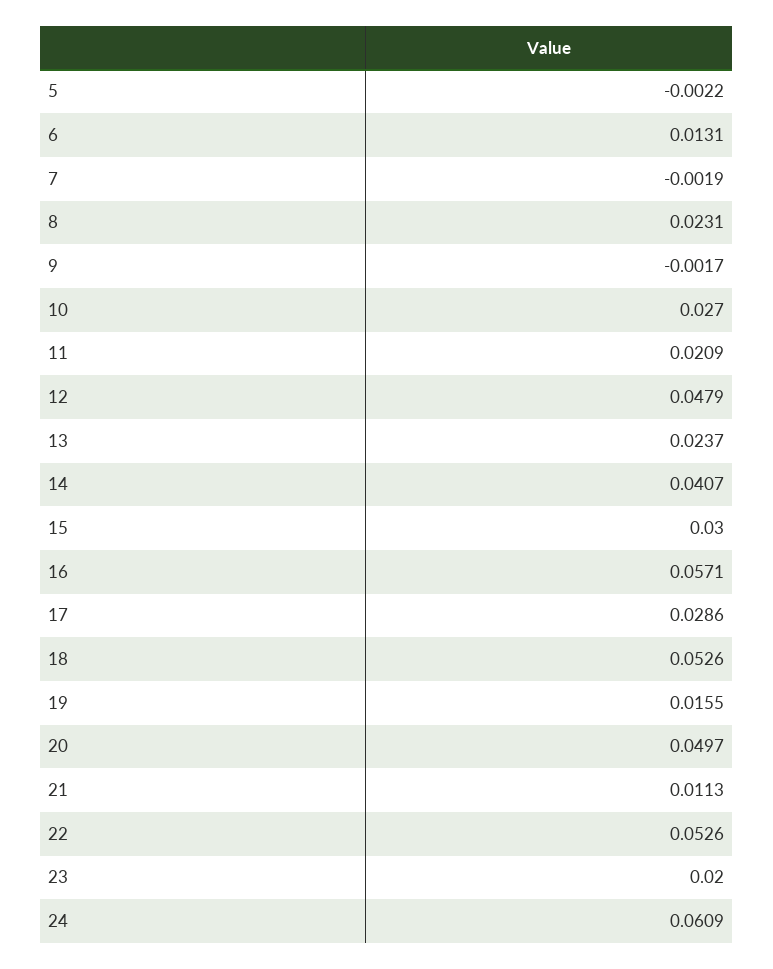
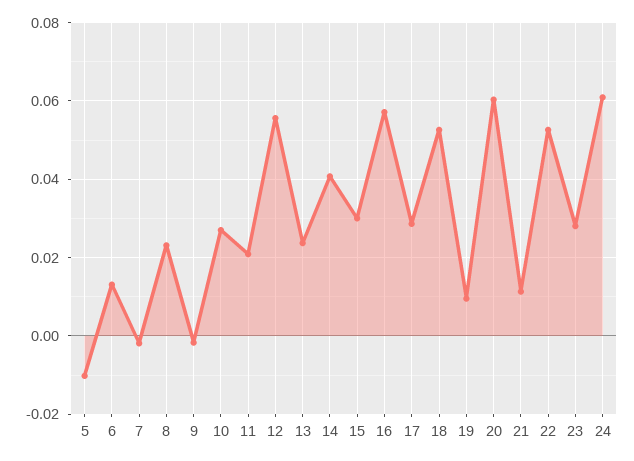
5: -0.0022 -> -0.01
12: 0.0479 -> 0.056
19: 0.0155 -> 0.01
20: 0.0497 -> 0.06
23: 0.02 -> 0.028

